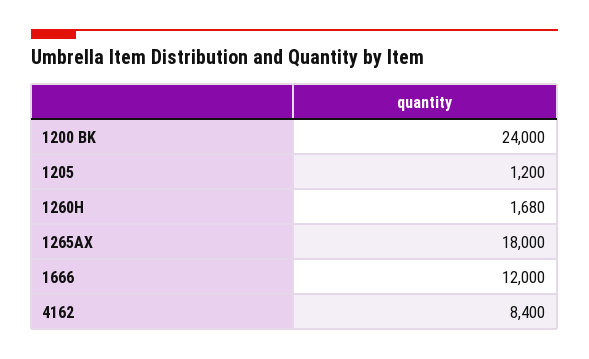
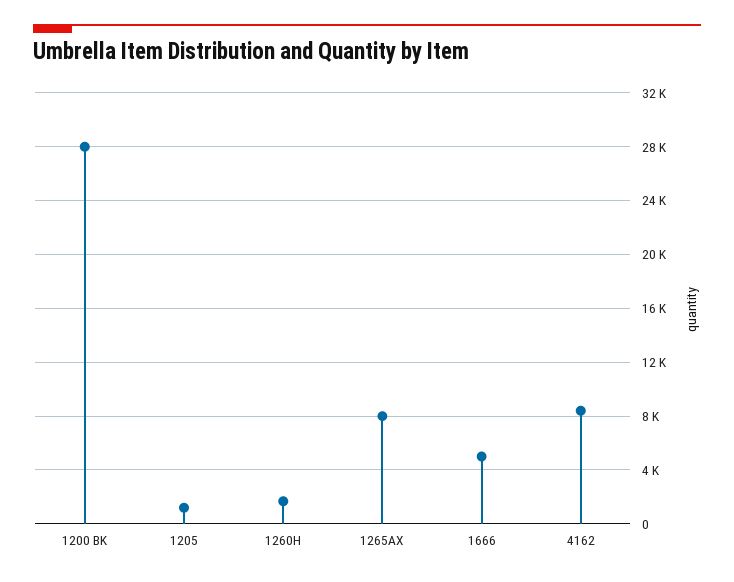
1200 BK: 24000 -> 28000
1265AX: 18000 -> 8000
1666: 12000 -> 5000

